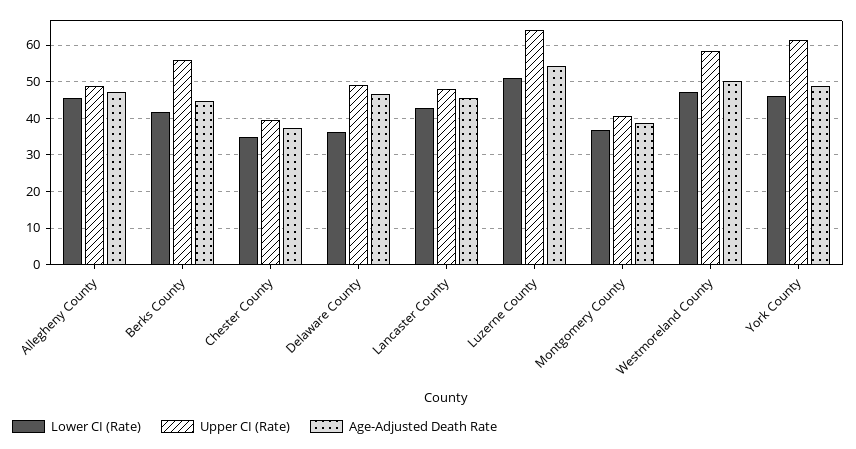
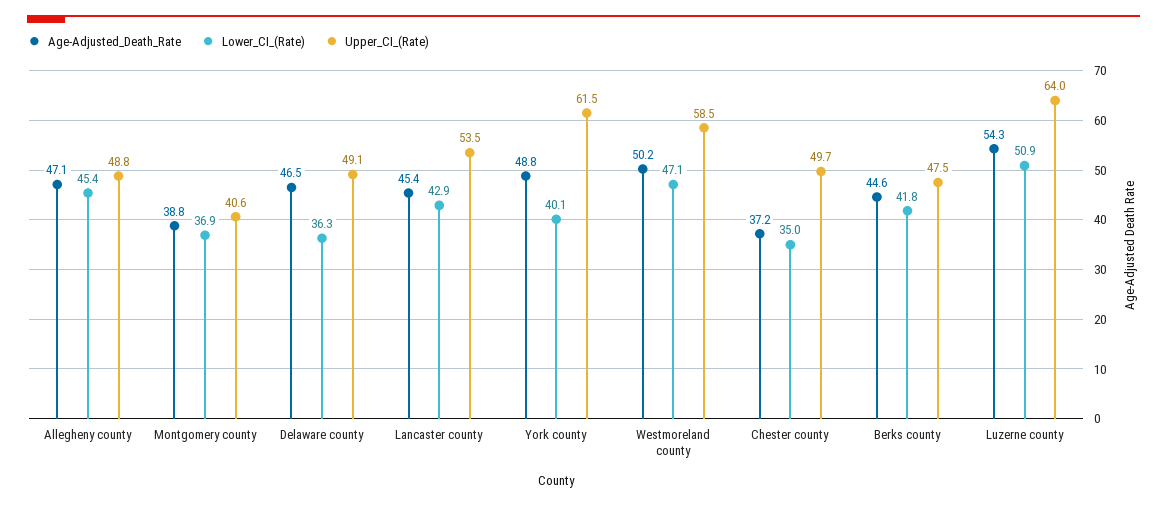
Upper CI (Rate), Berks County: 56 -> 47.5
Upper CI (Rate), Chester County: 40 -> 49.7
Upper CI (Rate), Lancaster County: 48 -> 53.5
Lower CI (Rate), York County: 46 -> 40.1

